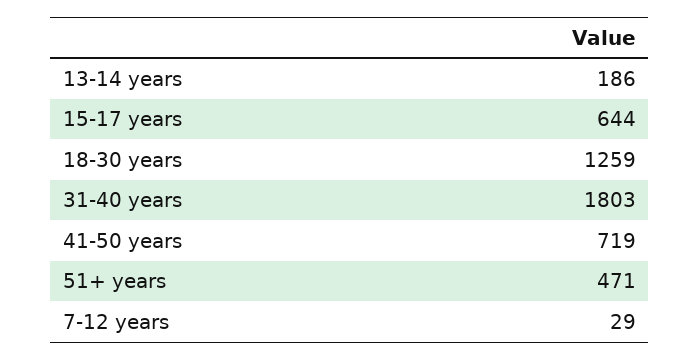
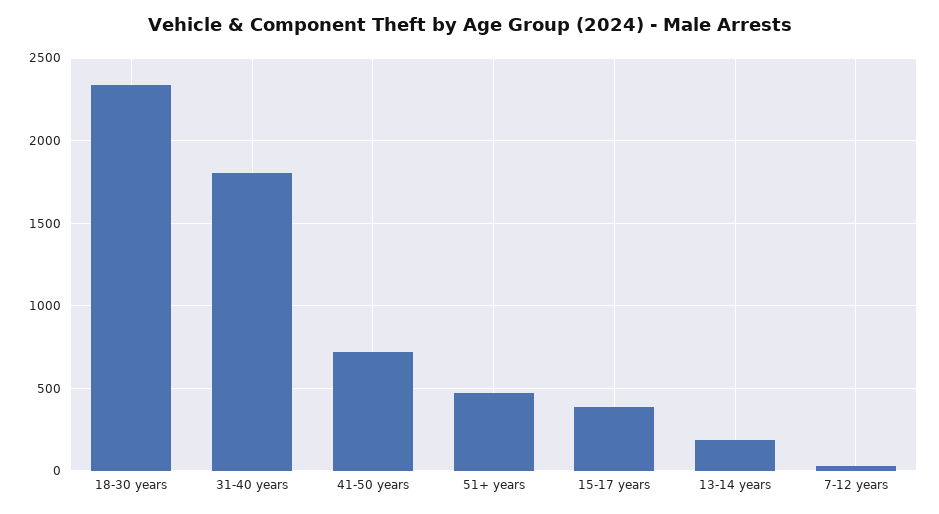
15-17 years: 644 -> 400
18-30 years: 1259 -> 2350

